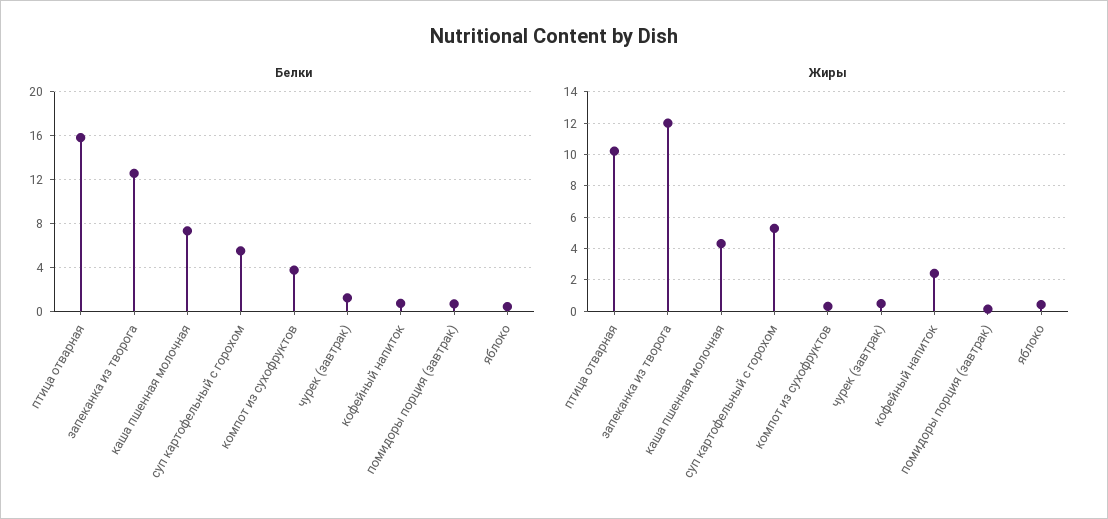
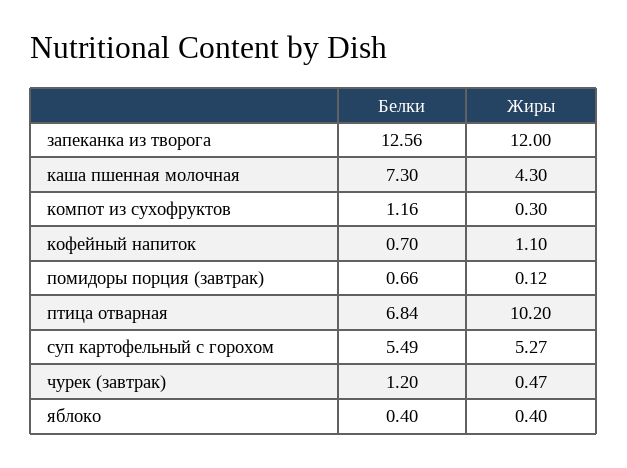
Белки, птица отварная: 16 -> 6.84
Белки, компот из сухофруктов: 4 -> 1.16
Жиры, кофейный напиток: 2.5 -> 1.1

